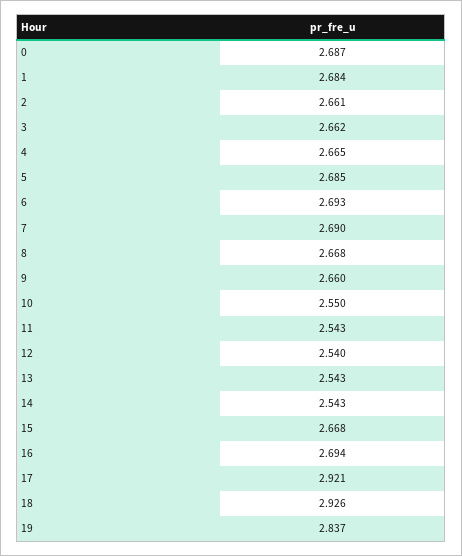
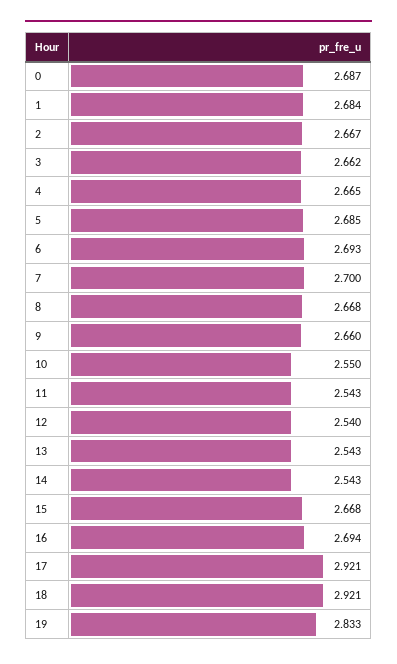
2: 2.661 -> 2.667
7: 2.69 -> 2.7
18: 2.926 -> 2.921
19: 2.837 -> 2.833

